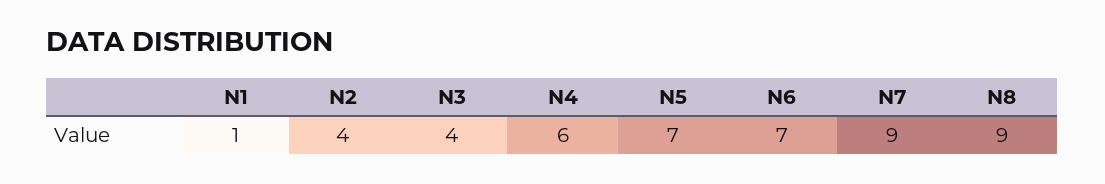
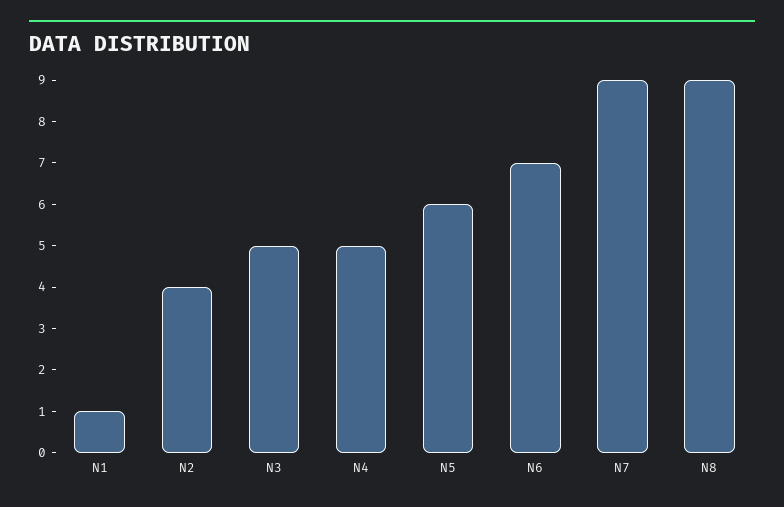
N3: 4 -> 5
N4: 6 -> 5
N5: 7 -> 6

